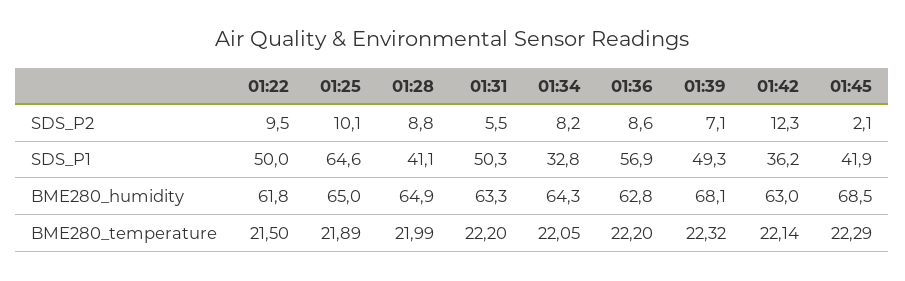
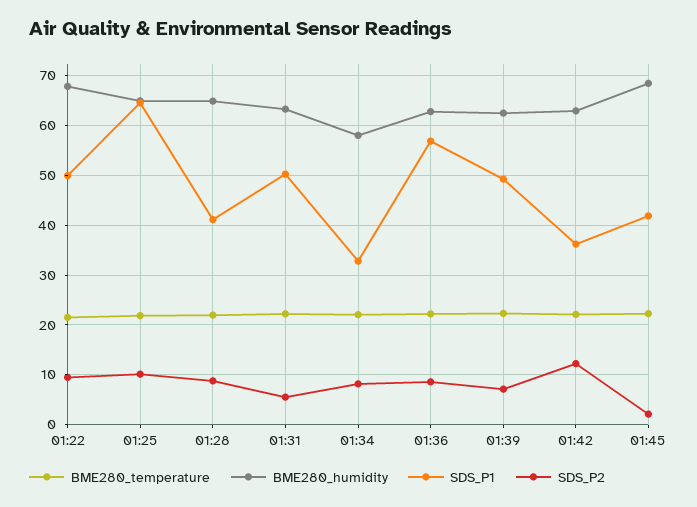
BME280_humidity, 01:22: 61.8 -> 68
BME280_humidity, 01:34: 64.3 -> 58
BME280_humidity, 01:39: 68.1 -> 62

